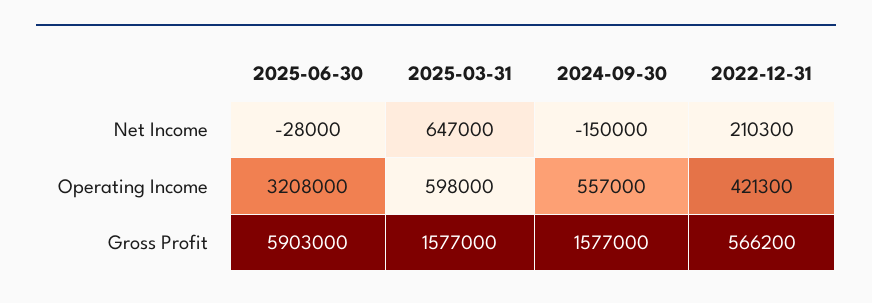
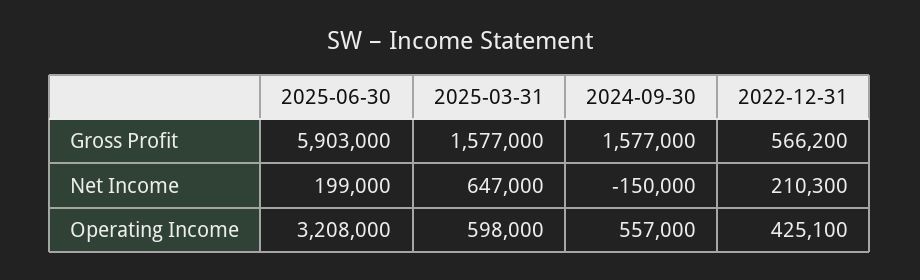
2025-06-30, Net Income: -28000 -> 199000
2022-12-31, Operating Income: 421300 -> 425100

